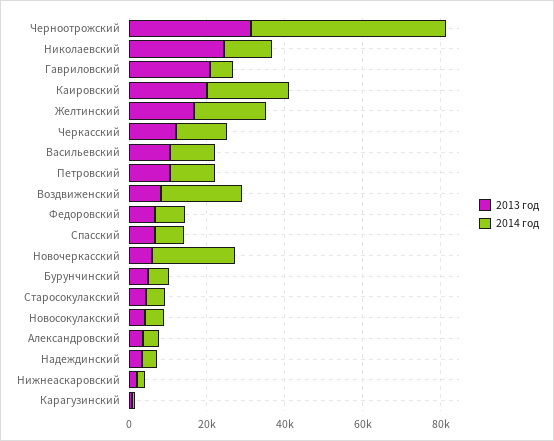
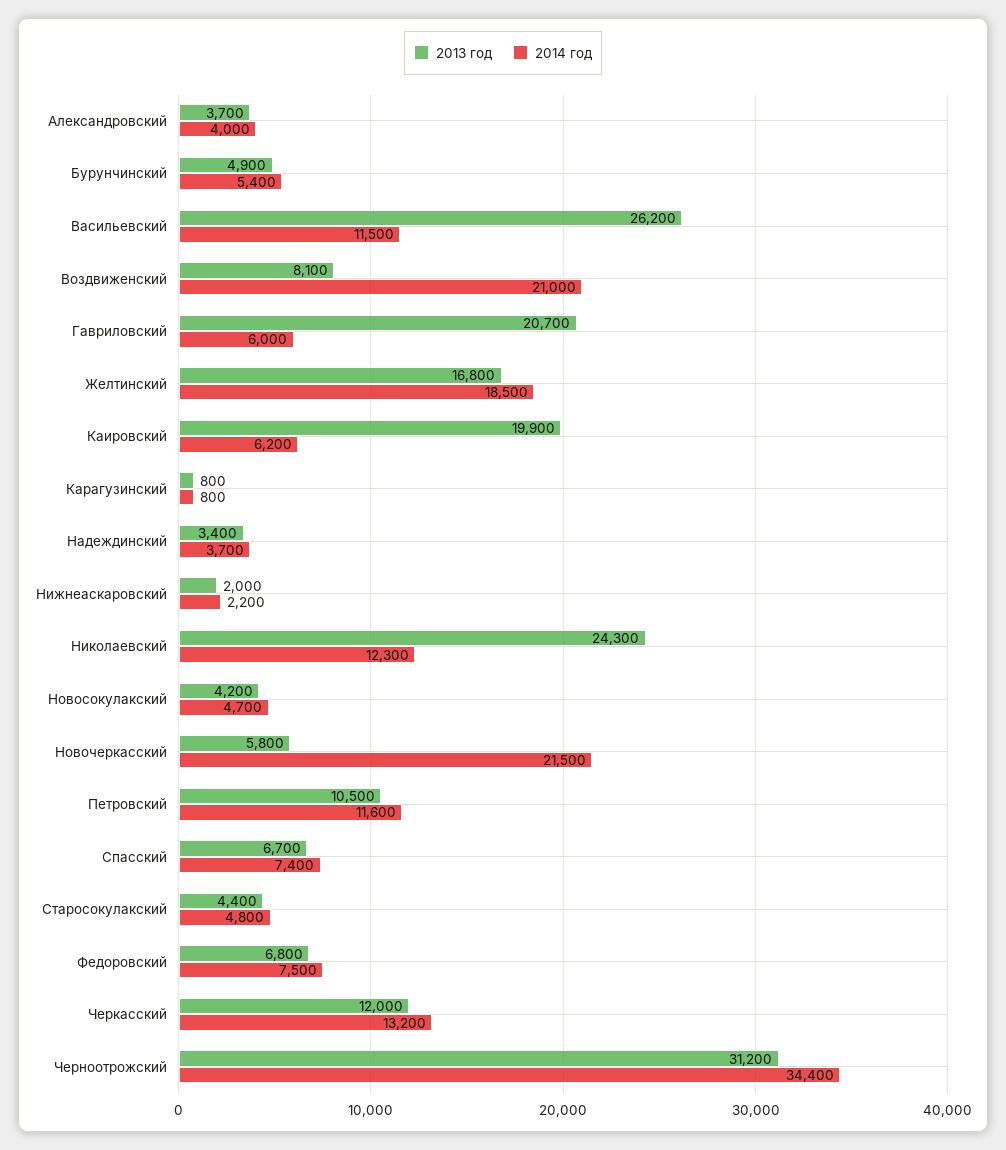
2014 год, Черноотрожский: 50000 -> 34400
2014 год, Каировский: 20000 -> 6200
2013 год, Васильевский: 10000 -> 26200

